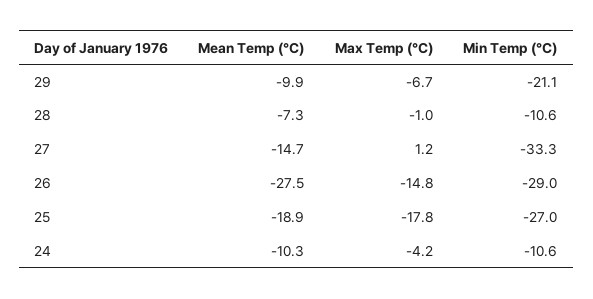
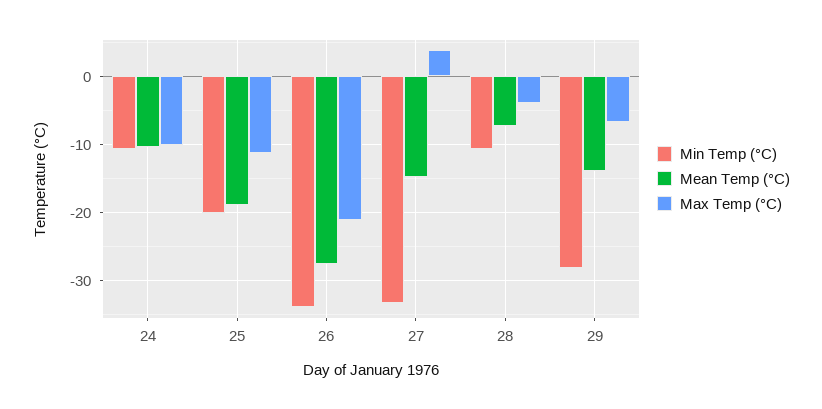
Mean Temp (°C), 29: -9.9 -> -14
Min Temp (°C), 29: -21.1 -> -28
Max Temp (°C), 28: -1 -> -4
Max Temp (°C), 27: 1.2 -> 4
Max Temp (°C), 26: -14.8 -> -21
Min Temp (°C), 26: -29 -> -34
Max Temp (°C), 25: -17.8 -> -11
Min Temp (°C), 25: -27 -> -20
Max Temp (°C), 24: -4.2 -> -10

